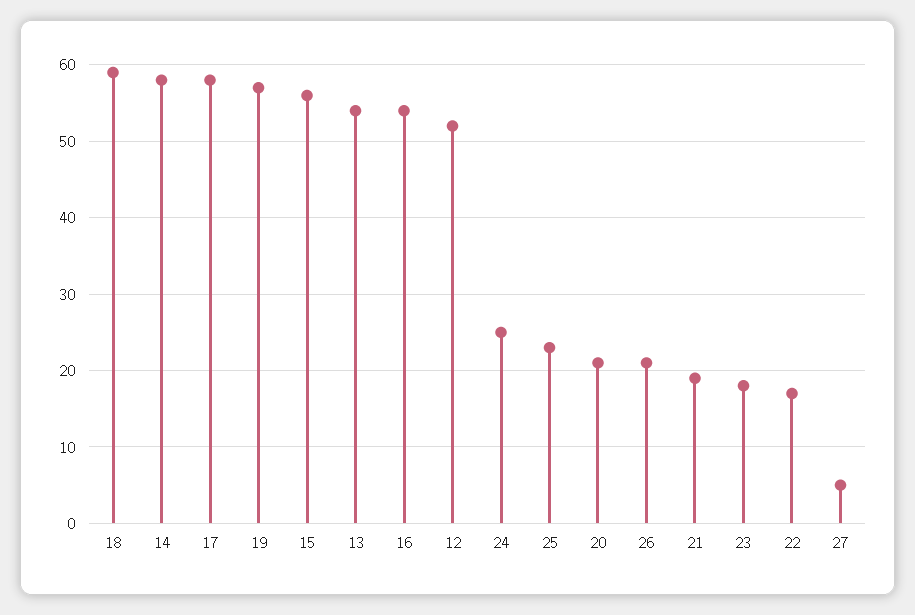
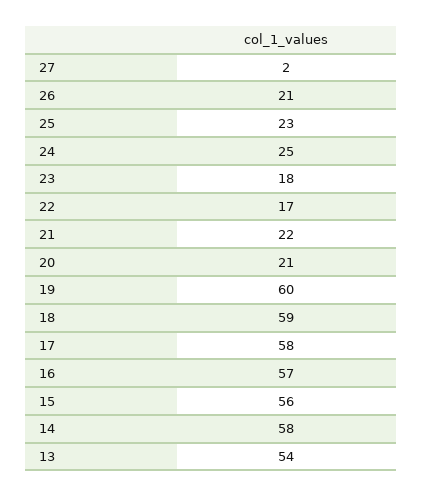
19: 57 -> 60
16: 54 -> 57
12: 52 -> none
21: 19 -> 22
27: 5 -> 2

